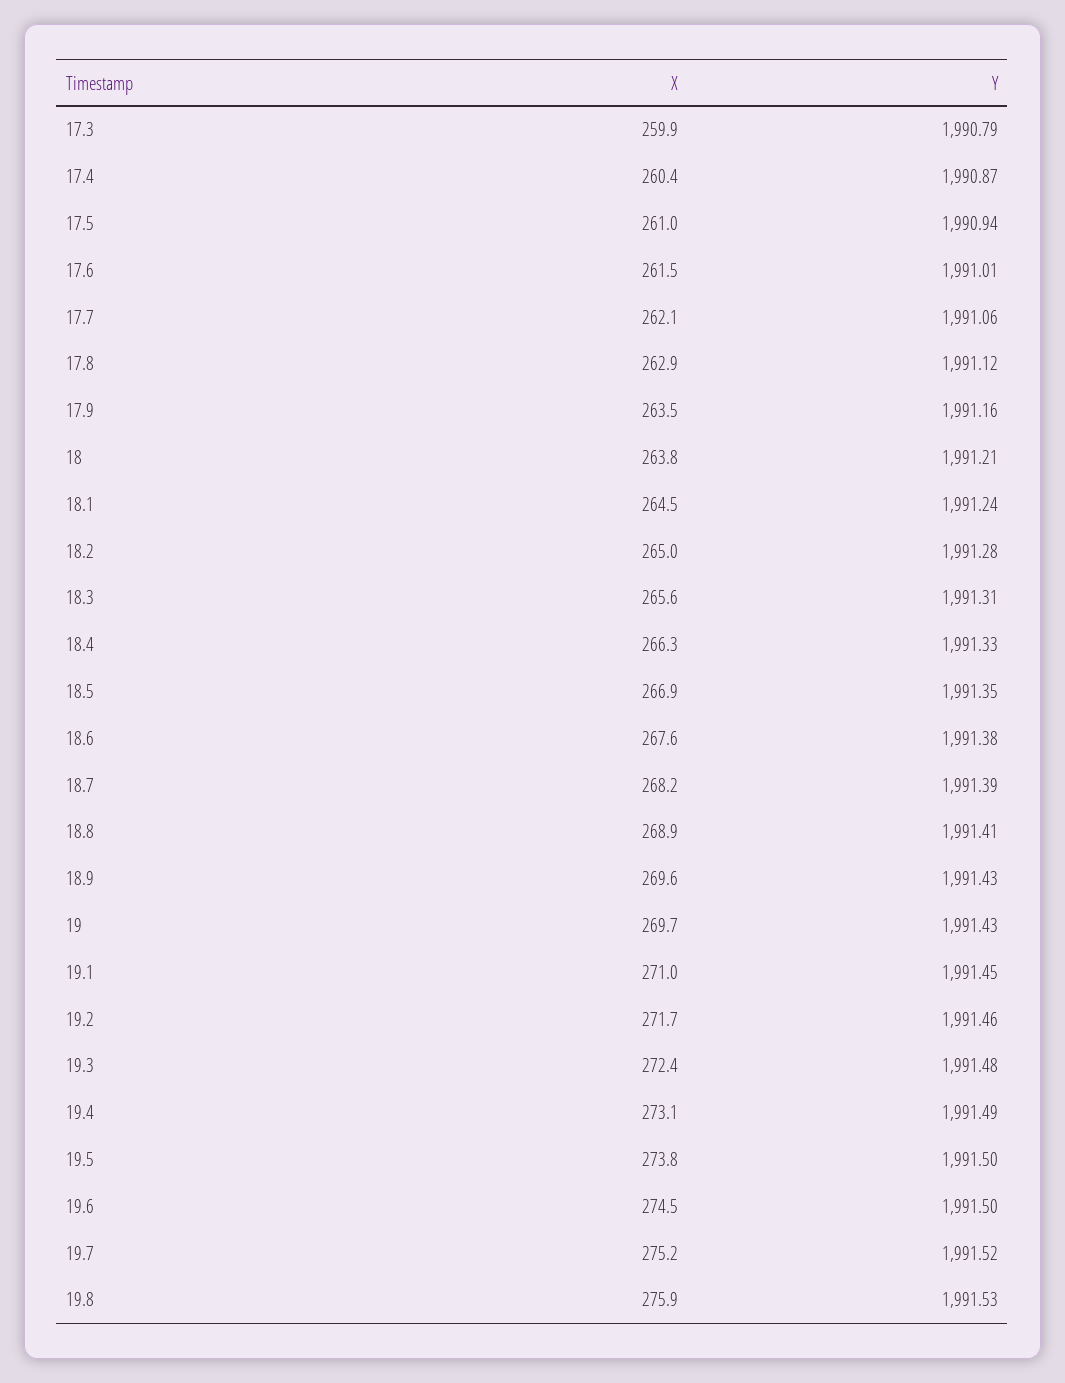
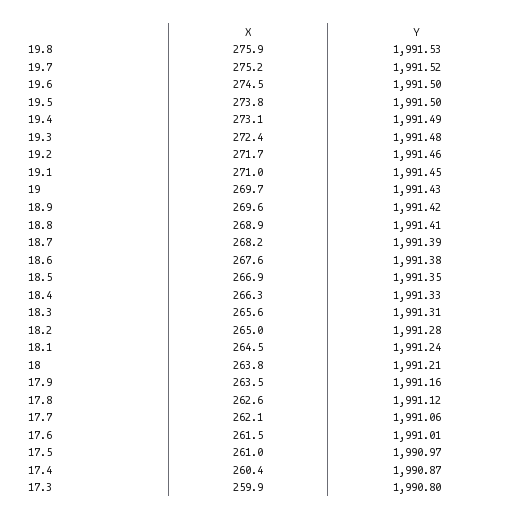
Y, 17.3: 1990.79 -> 1990.8
Y, 17.5: 1990.94 -> 1990.97
X, 17.8: 262.9 -> 262.6
Y, 18.9: 1991.43 -> 1991.42

